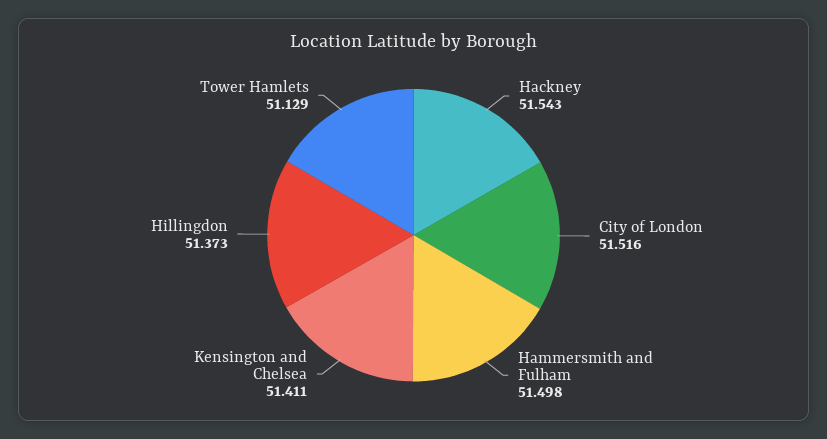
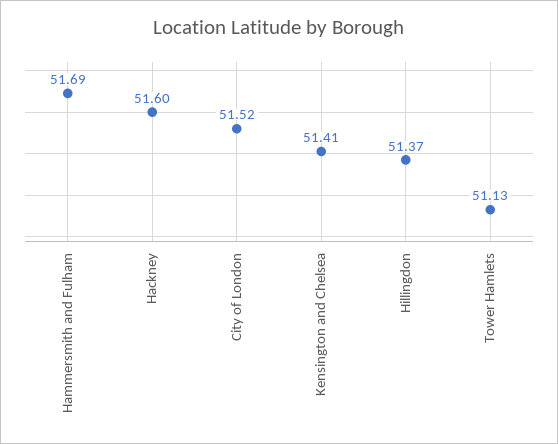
Hackney: 51.543 -> 51.6
Hammersmith and Fulham: 51.498 -> 51.69

